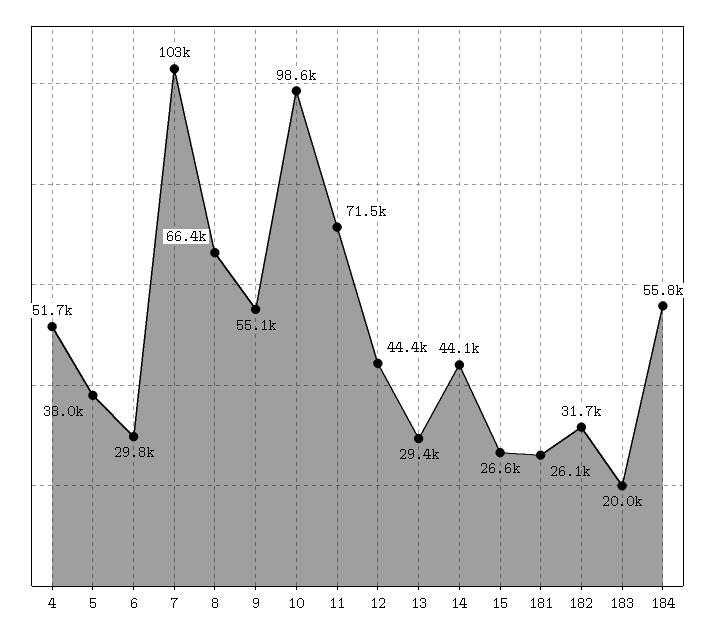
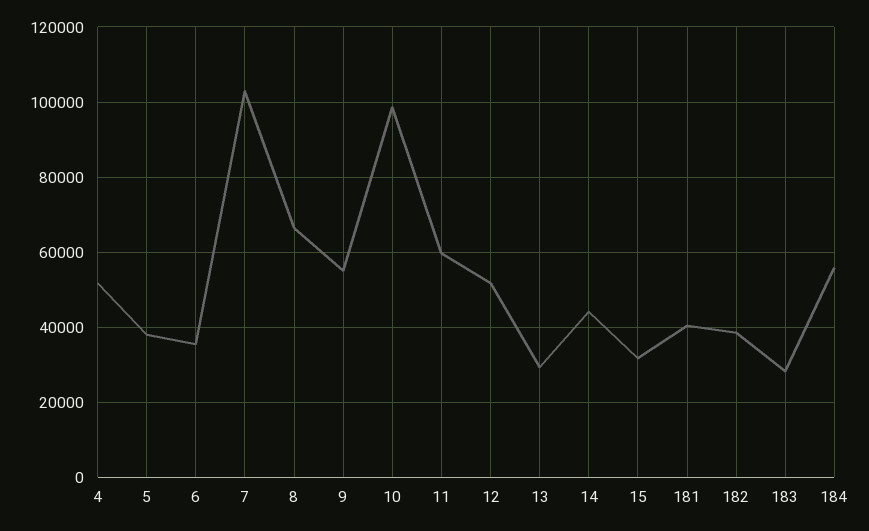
6: 29800 -> 36000
11: 71500 -> 60000
12: 44400 -> 52000
15: 26600 -> 32000
181: 26100 -> 40000
182: 31700 -> 38000
183: 20000 -> 28000

